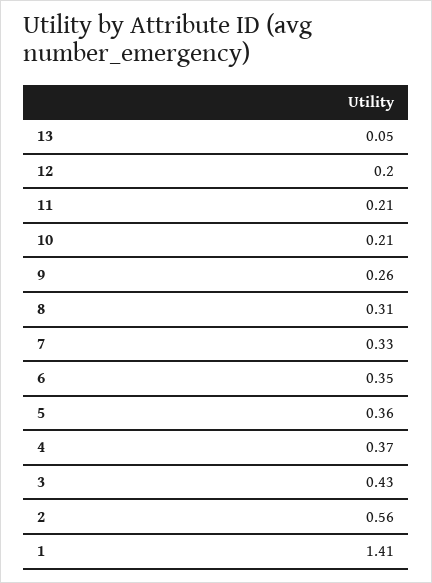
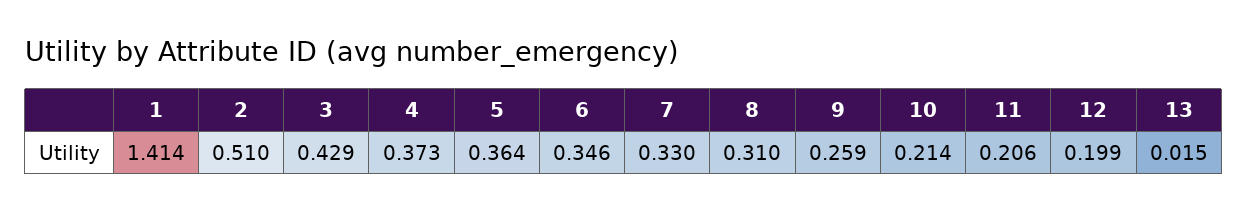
13: 0.05 -> 0.015
2: 0.56 -> 0.51

